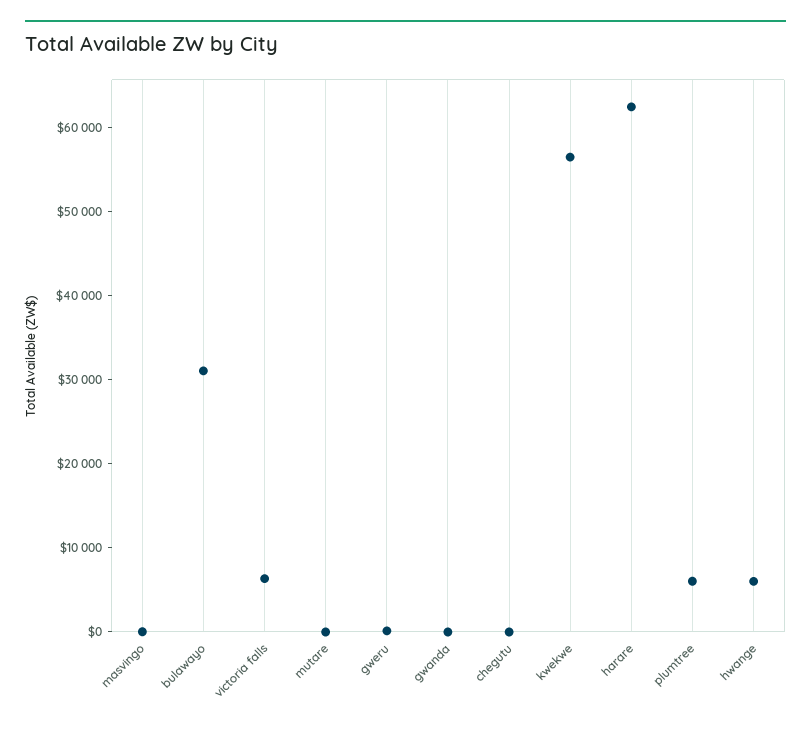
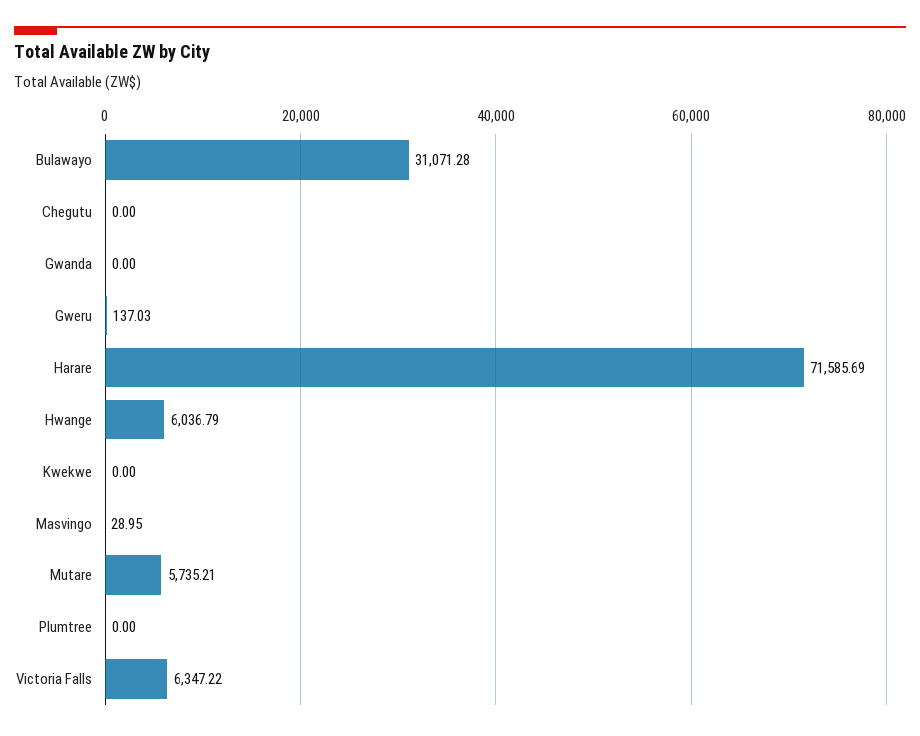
mutare: 0 -> 5735.21
kwekwe: 56000 -> 0
harare: 62000 -> 71585.69
plumtree: 6000 -> 0

